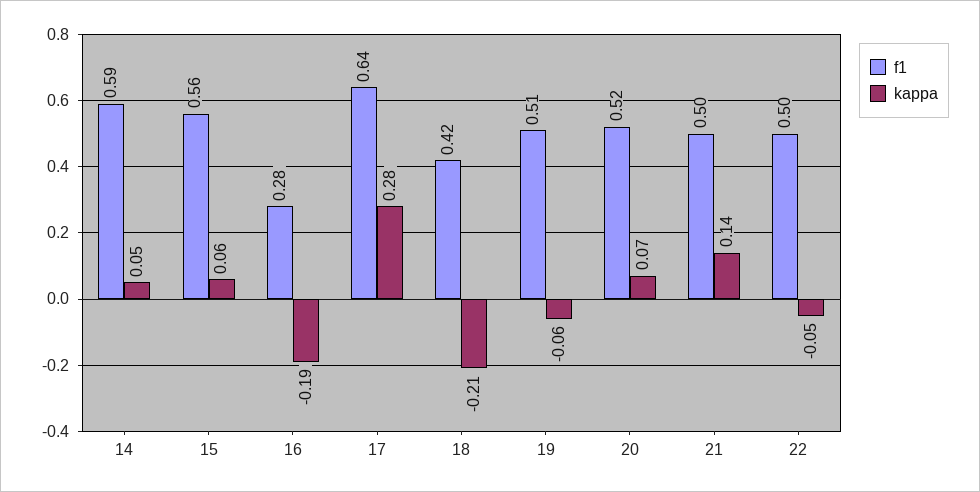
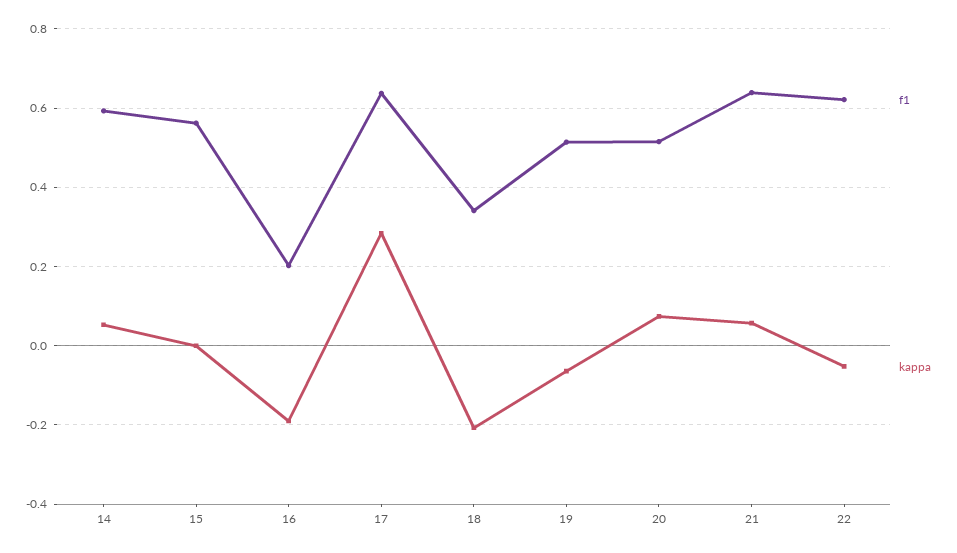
kappa, 15: 0.06 -> 0
f1, 16: 0.28 -> 0.2
f1, 18: 0.42 -> 0.34
f1, 21: 0.5 -> 0.64
kappa, 21: 0.14 -> 0.06
f1, 22: 0.5 -> 0.62

